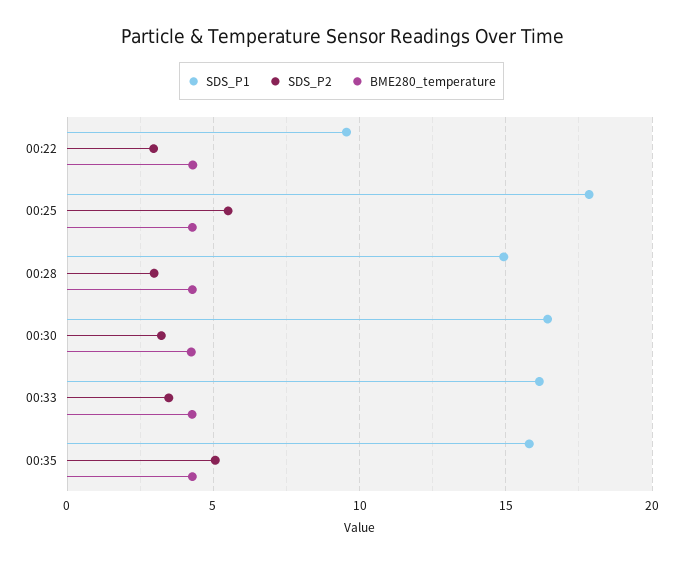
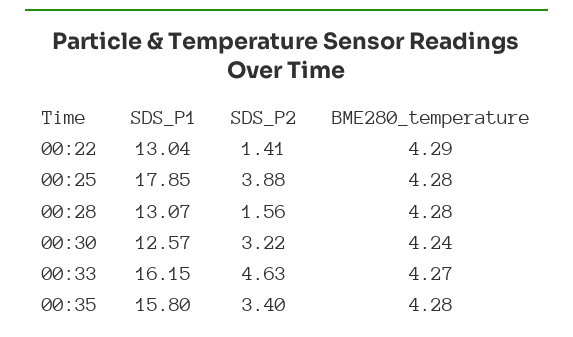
SDS_P1, 00:22: 9.5 -> 13.04
SDS_P2, 00:22: 3 -> 1.41
SDS_P2, 00:25: 5.5 -> 3.88
SDS_P1, 00:28: 15 -> 13.07
SDS_P2, 00:28: 3 -> 1.56
SDS_P1, 00:30: 16.5 -> 12.57
SDS_P2, 00:33: 3.5 -> 4.63
SDS_P2, 00:35: 5 -> 3.4

